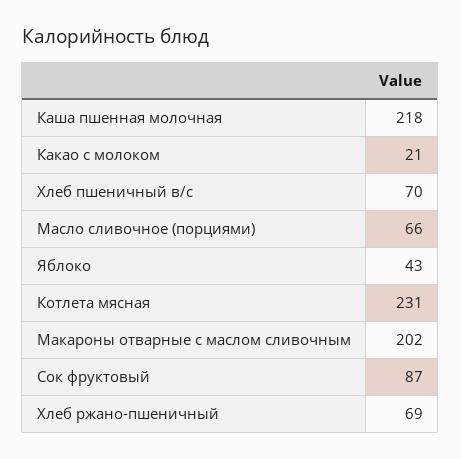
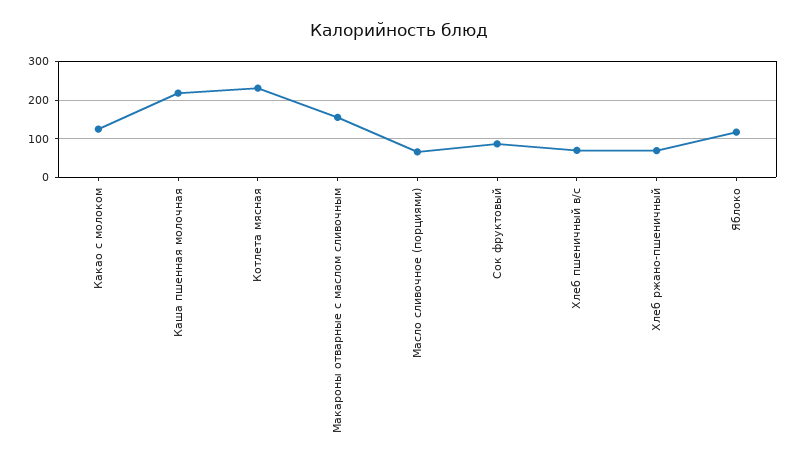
Какао с молоком: 21 -> 120
Яблоко: 43 -> 120
Макароны отварные с маслом сливочным: 202 -> 160

